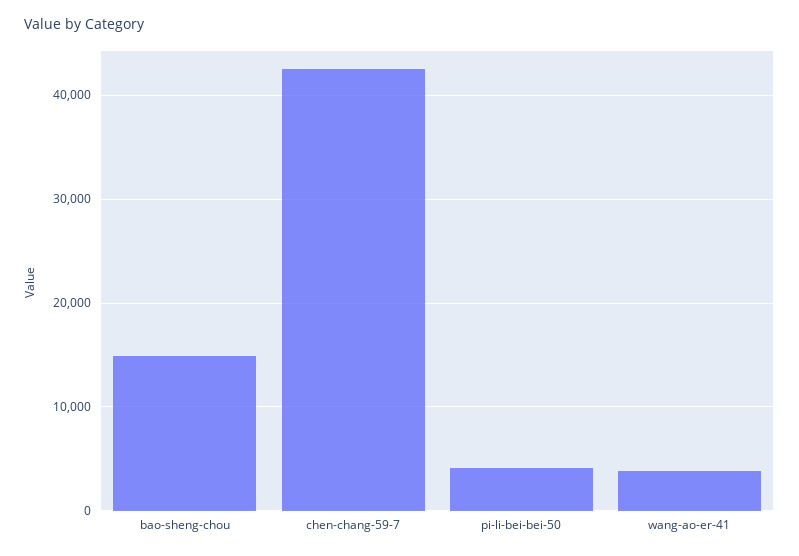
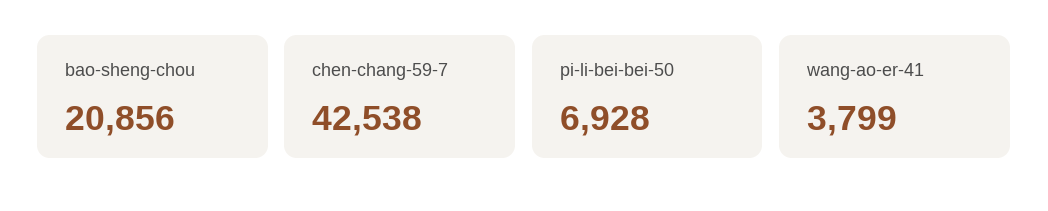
bao-sheng-chou: 15000 -> 20856
pi-li-bei-bei-50: 4000 -> 6928

